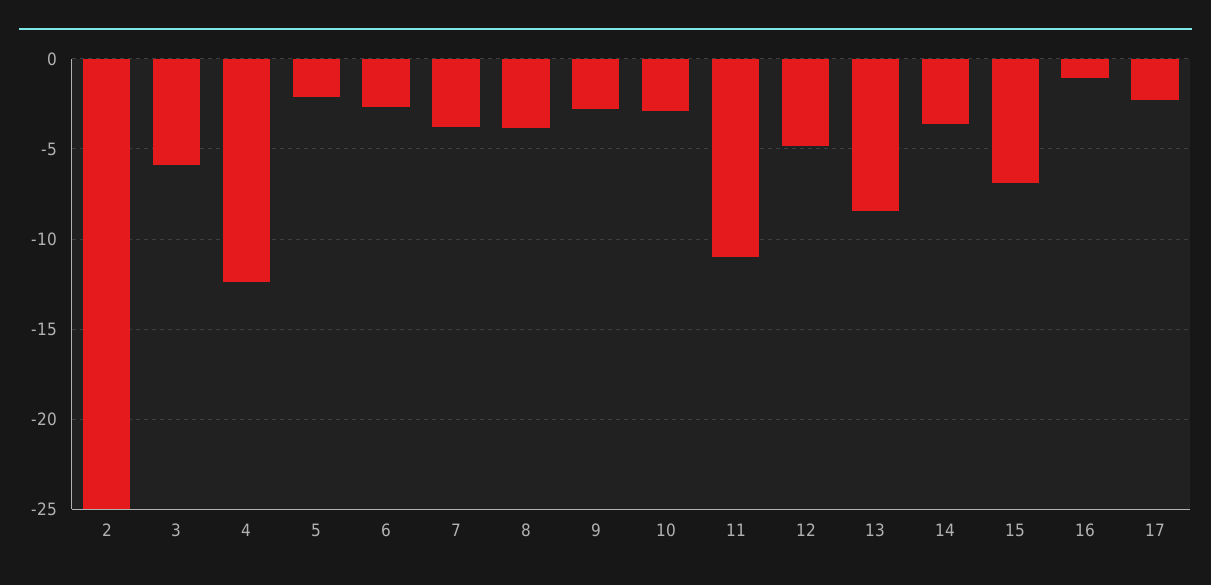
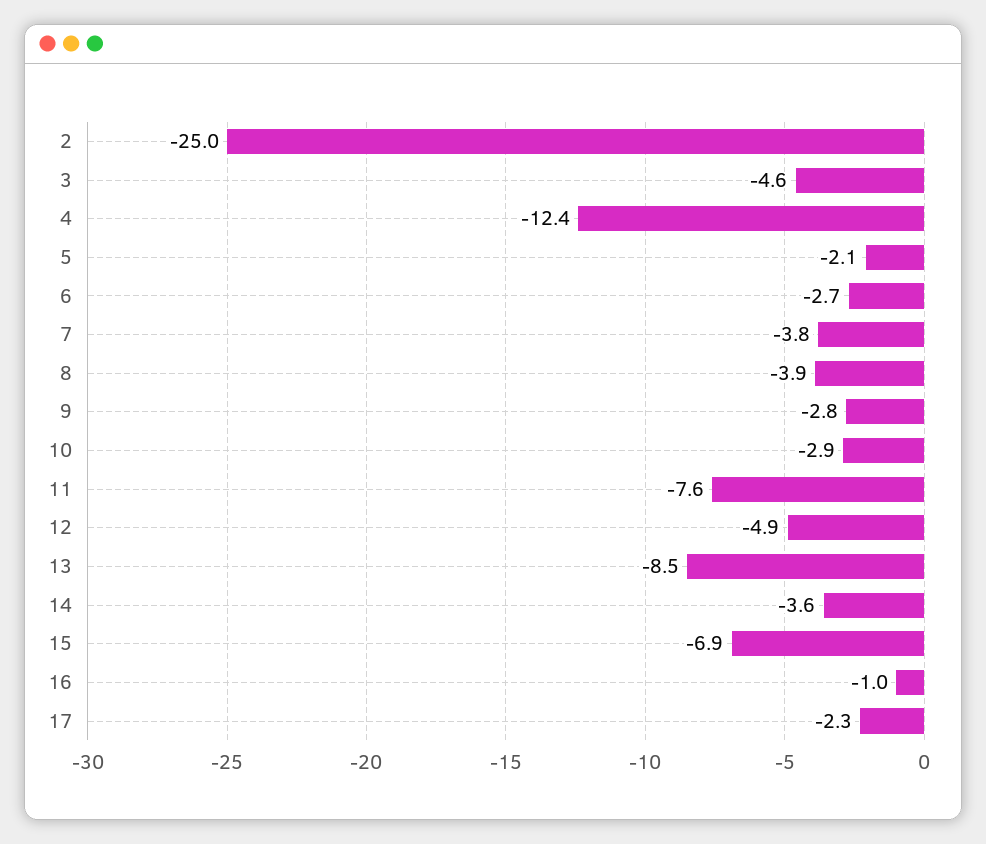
3: -6 -> -4.6
11: -11 -> -7.6

